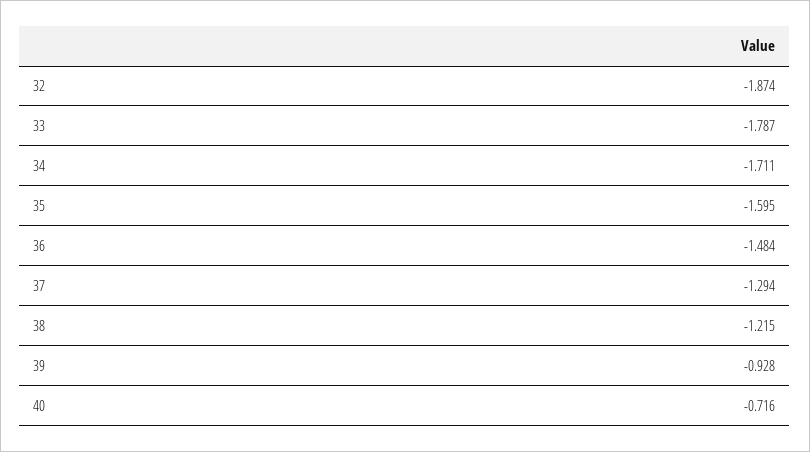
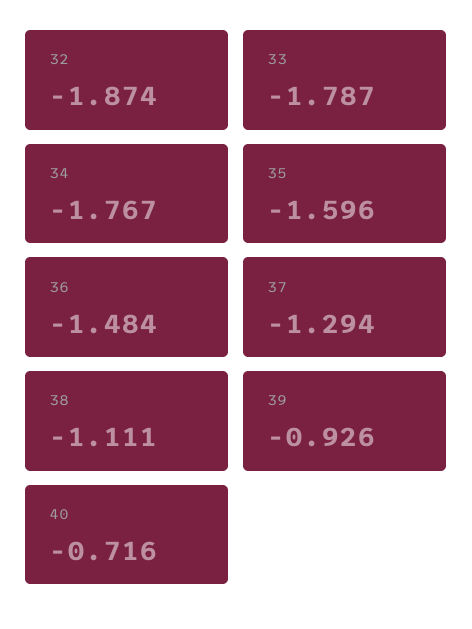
34: -1.711 -> -1.767
35: -1.595 -> -1.596
38: -1.215 -> -1.111
39: -0.928 -> -0.926

